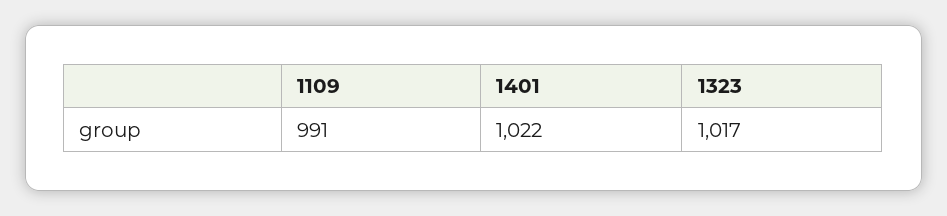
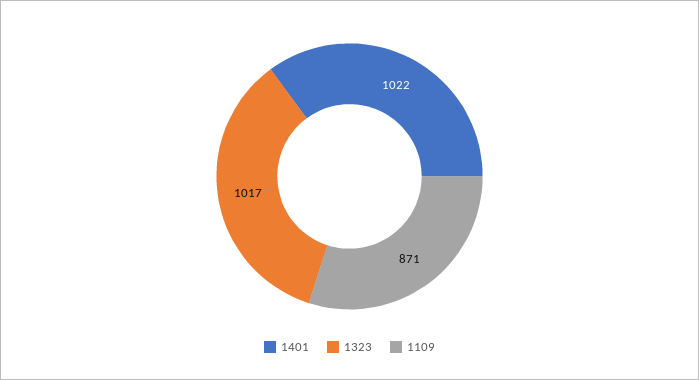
1109: 991 -> 871

